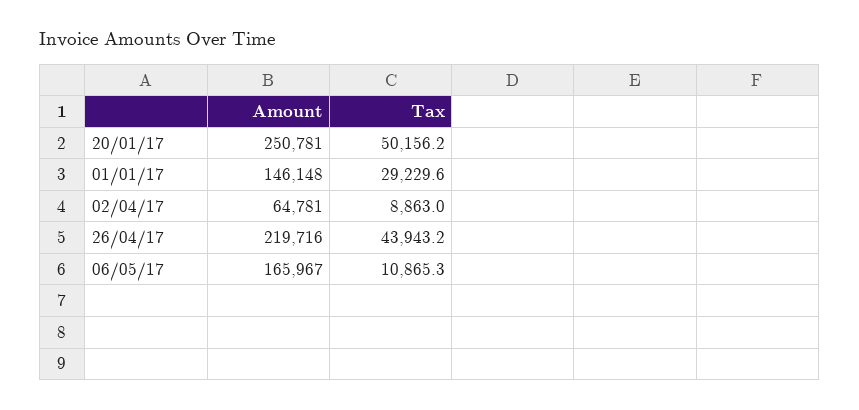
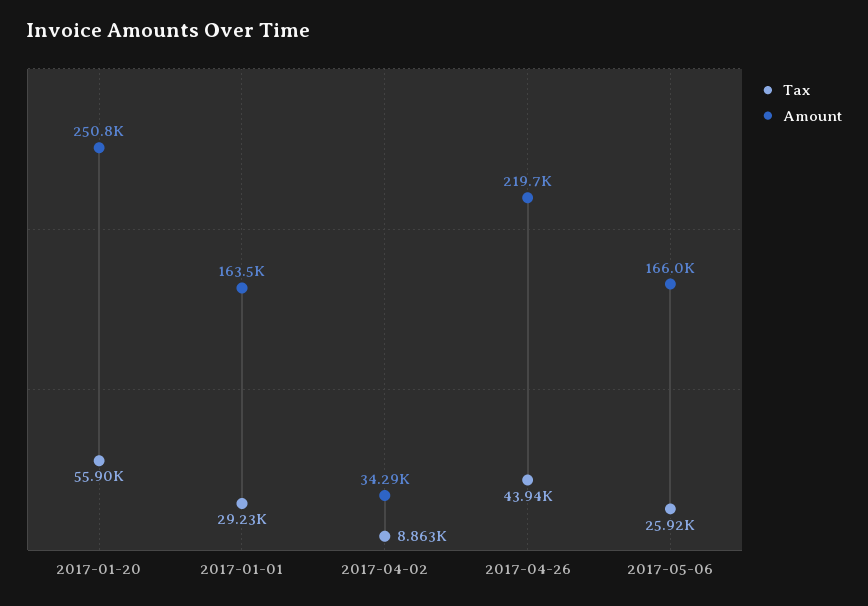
Tax, 20/01/17: 50156.2 -> 55900
Amount, 01/01/17: 146148 -> 163500
Amount, 02/04/17: 64781 -> 34290
Tax, 06/05/17: 10865.3 -> 25920

